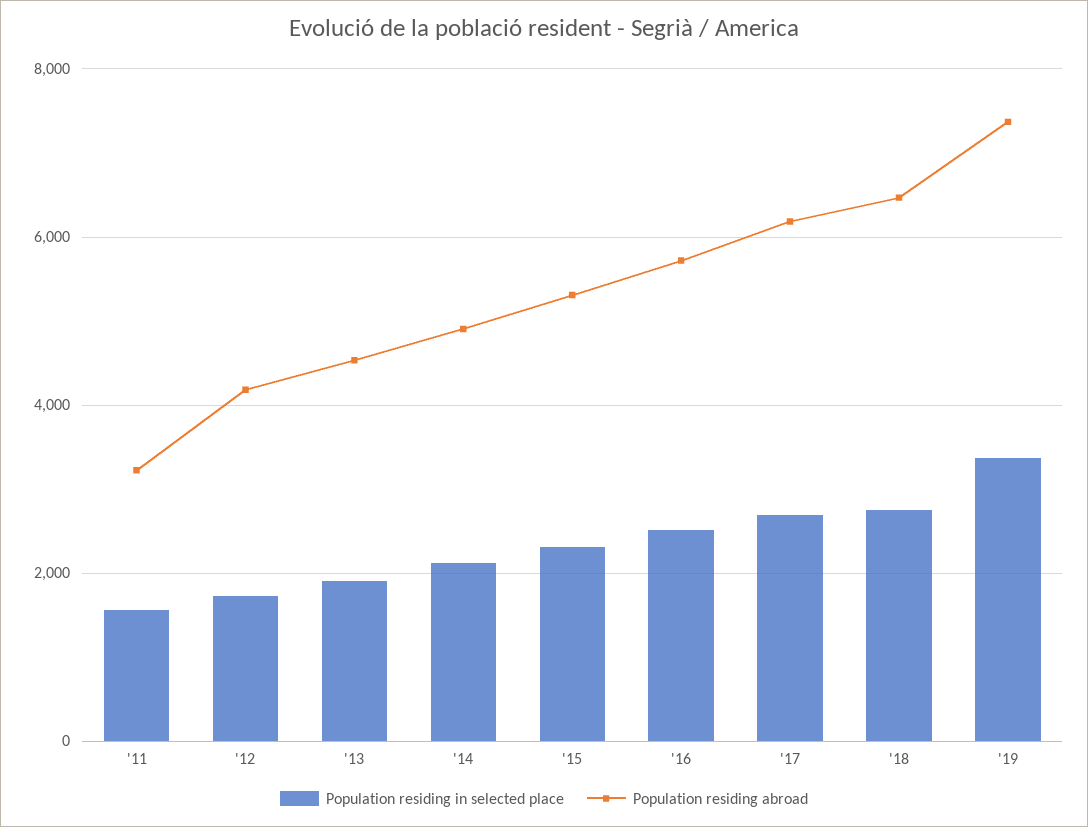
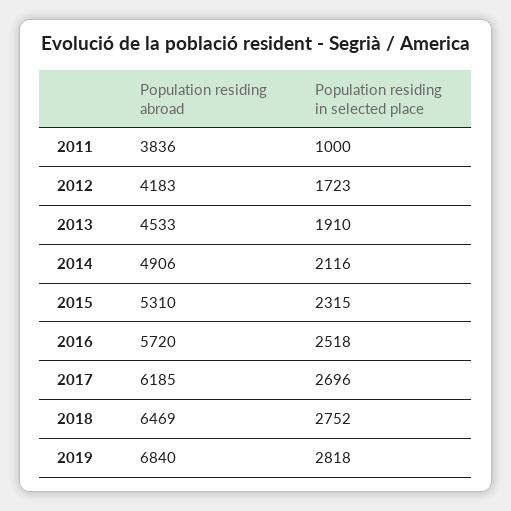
Population residing in selected place, '11: 1600 -> 1000
Population residing abroad, '11: 3200 -> 3836
Population residing in selected place, '19: 3400 -> 2818
Population residing abroad, '19: 7400 -> 6840

